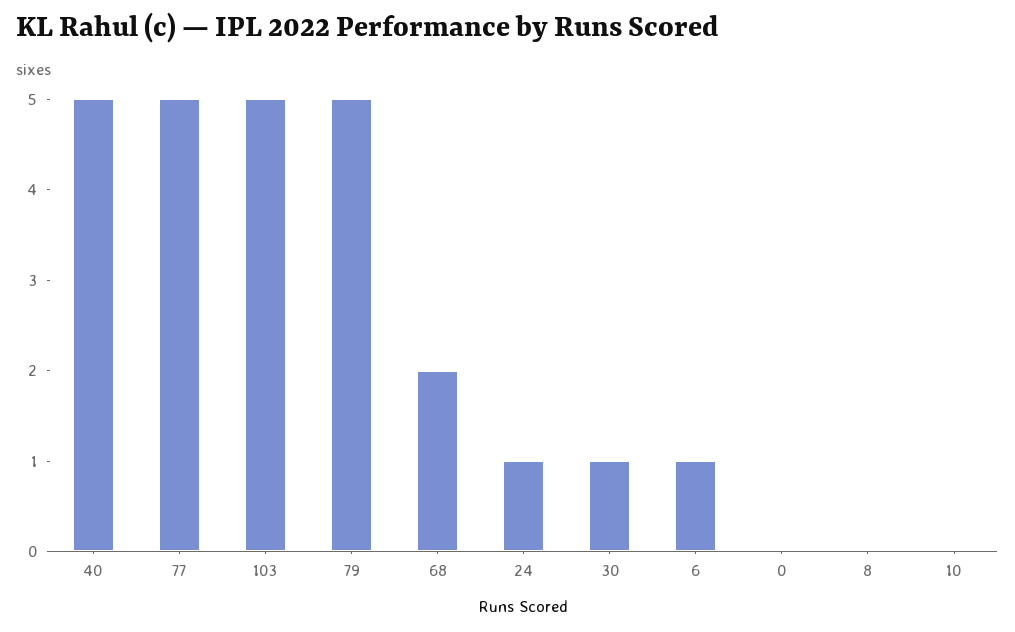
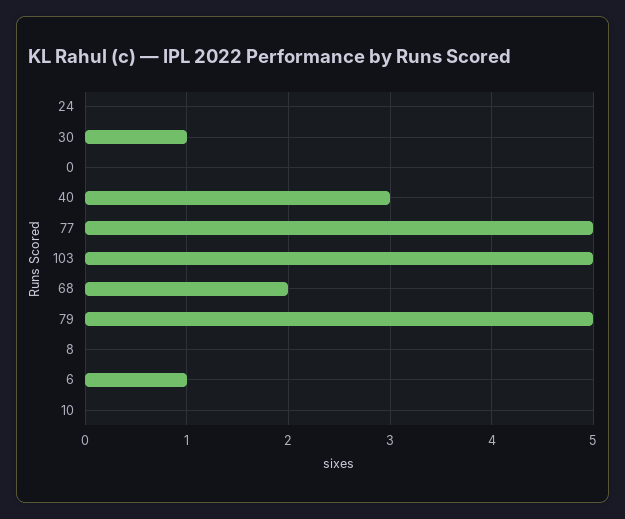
40: 5 -> 3
24: 1 -> 0

